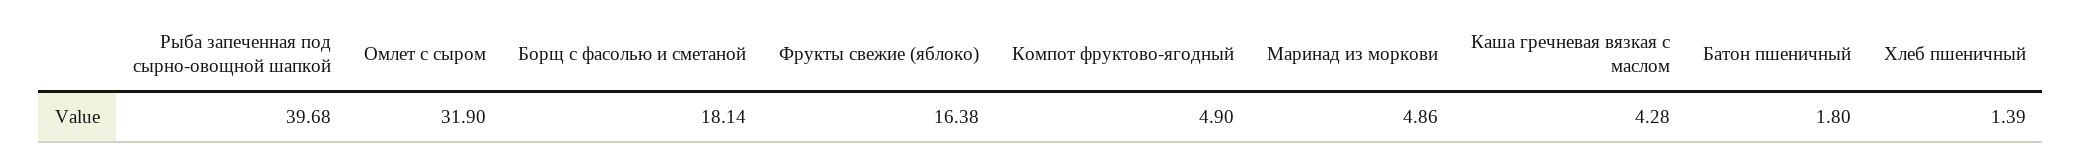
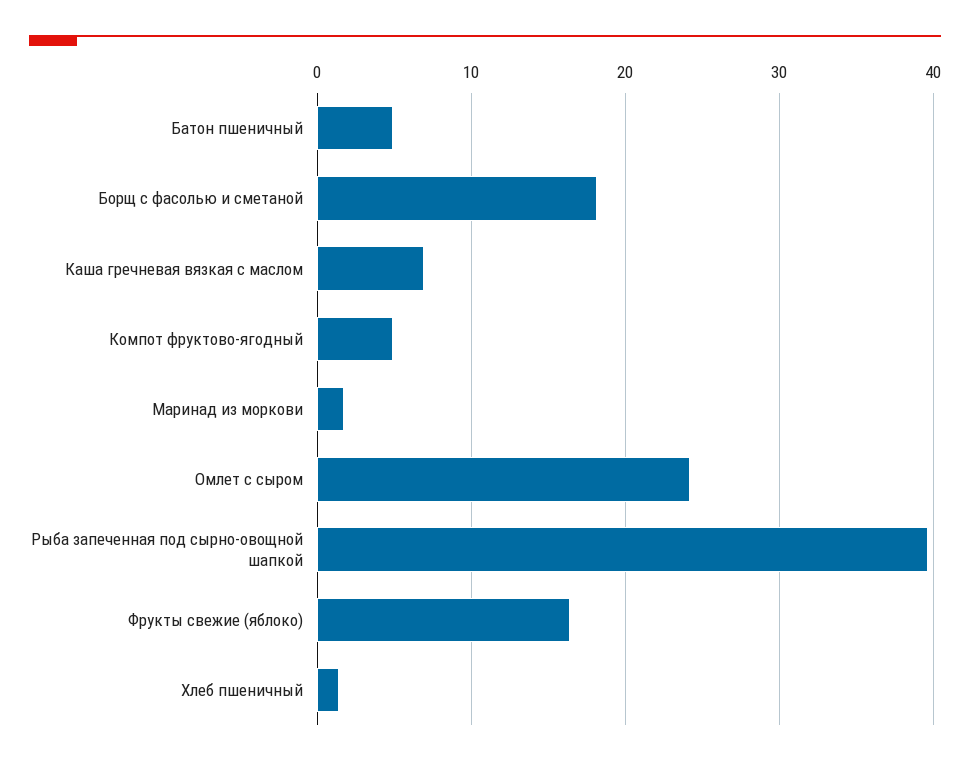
Омлет с сыром: 31.9 -> 24
Маринад из моркови: 4.86 -> 2
Каша гречневая вязкая с маслом: 4.28 -> 7
Батон пшеничный: 1.8 -> 5

